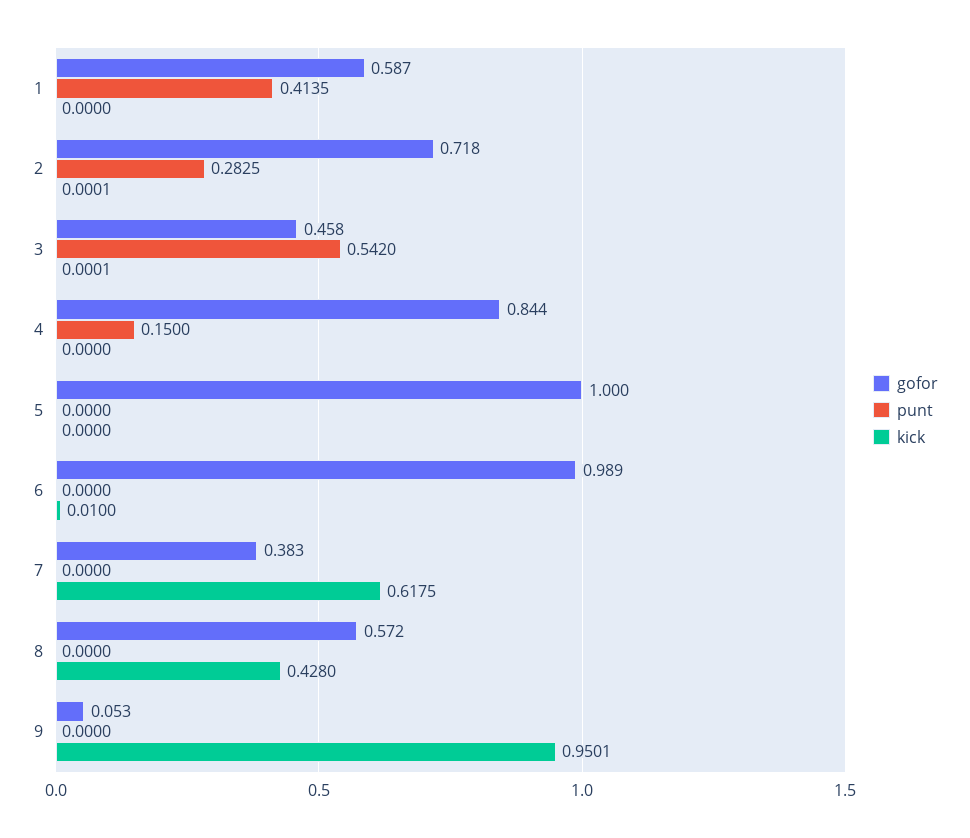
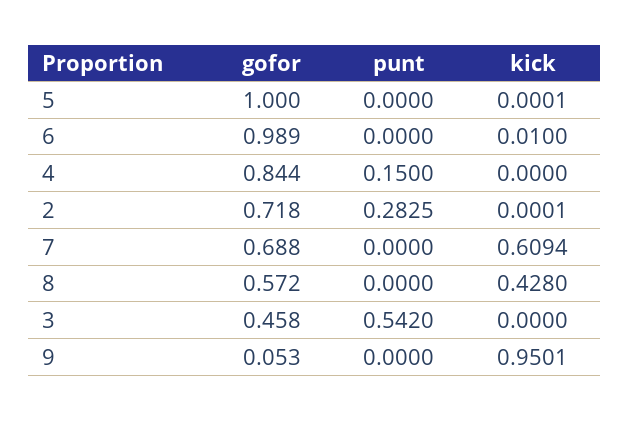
gofor, 1: 0.587 -> none
punt, 1: 0.4135 -> none
kick, 1: 0 -> none
kick, 3: 0.0001 -> 0
kick, 5: 0 -> 0.0001
gofor, 7: 0.383 -> 0.688
kick, 7: 0.6175 -> 0.6094

